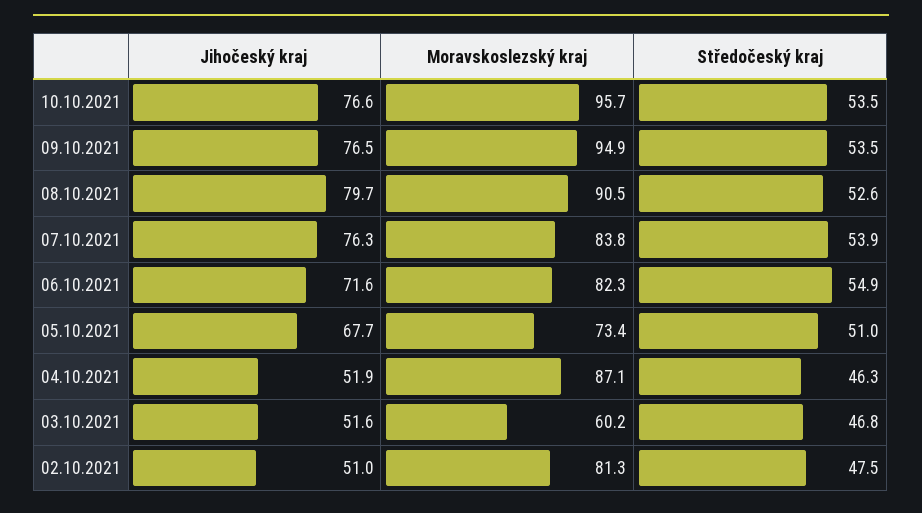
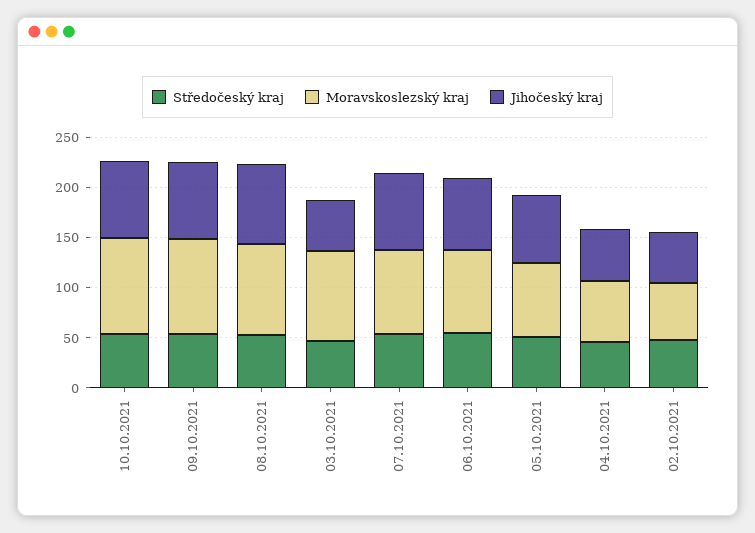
Moravskoslezský kraj, 04.10.2021: 87.1 -> 60
Moravskoslezský kraj, 03.10.2021: 60.2 -> 90
Moravskoslezský kraj, 02.10.2021: 81.3 -> 60

